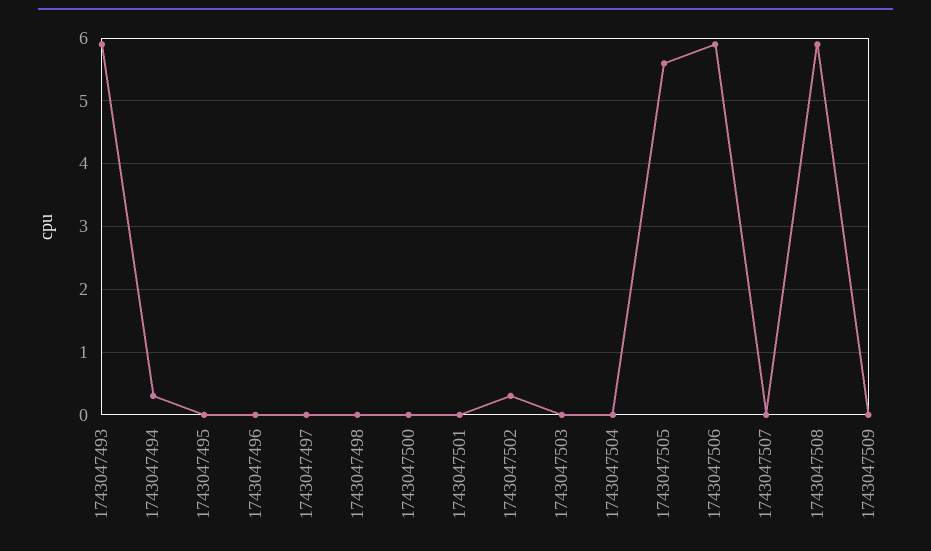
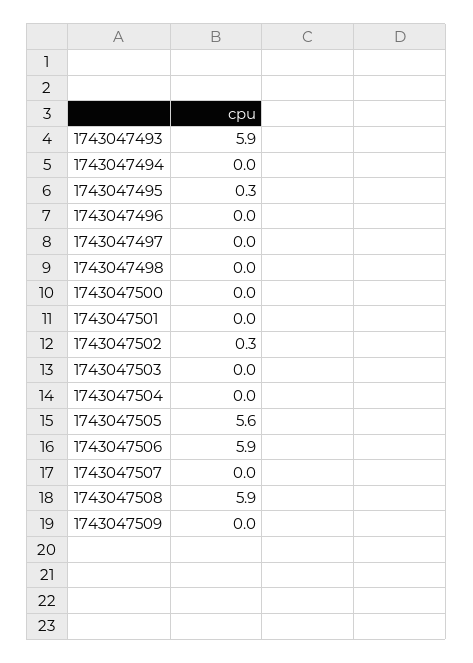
1743047494: 0.3 -> 0
1743047495: 0 -> 0.3

